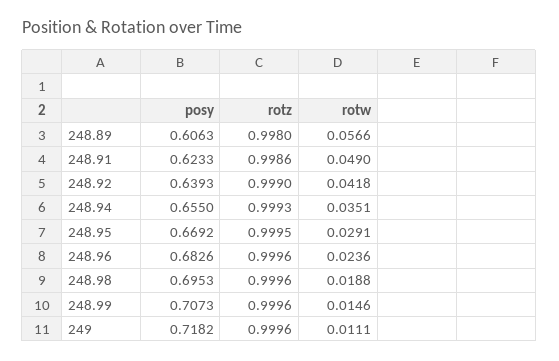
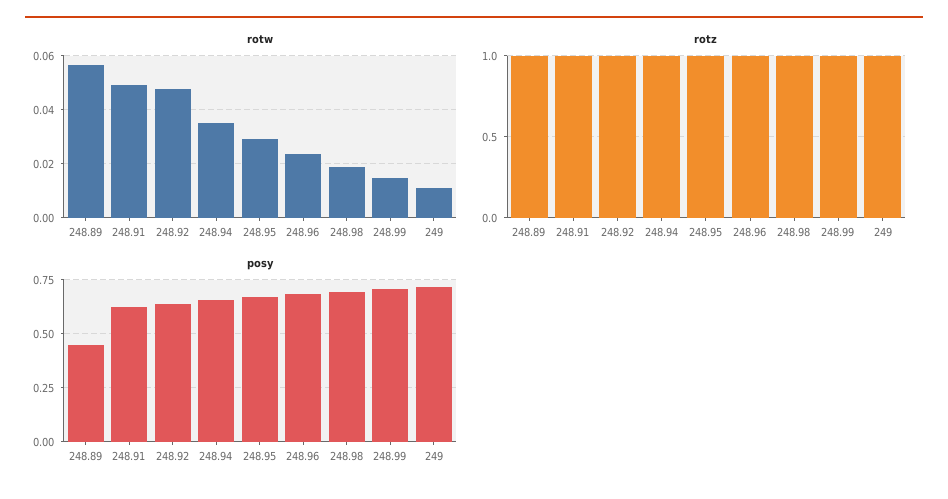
posy, 248.89: 0.6063 -> 0.45
rotw, 248.92: 0.0418 -> 0.0475

